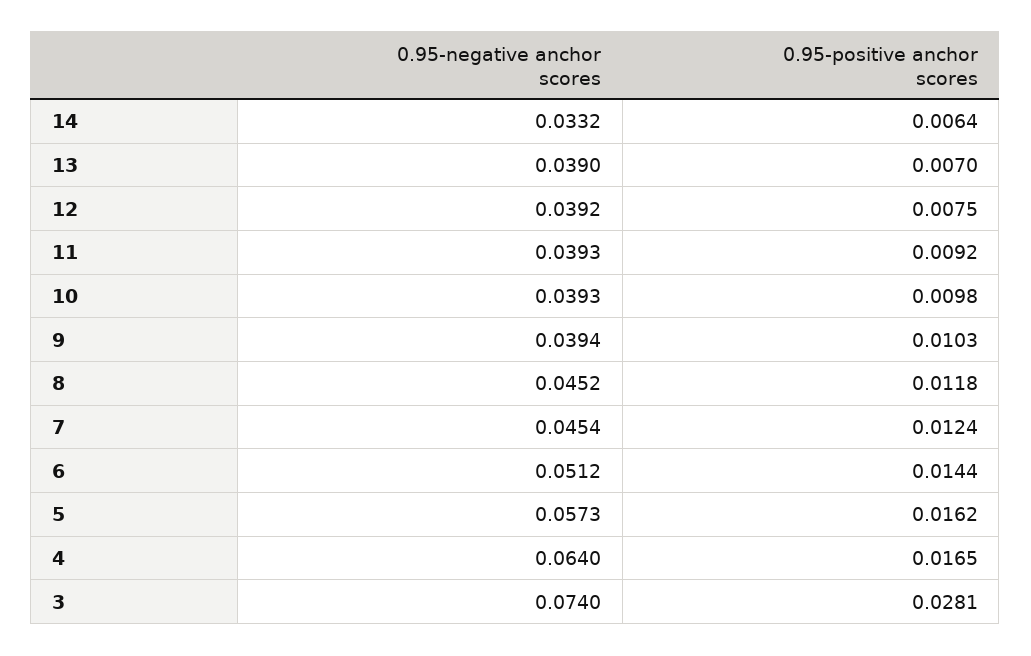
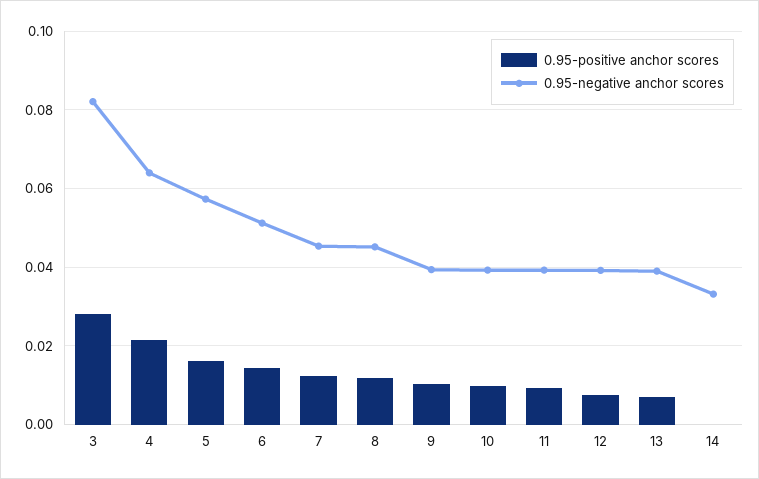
0.95-positive anchor scores, 14: 0.0064 -> 0
0.95-positive anchor scores, 4: 0.0165 -> 0.022
0.95-negative anchor scores, 3: 0.074 -> 0.082

